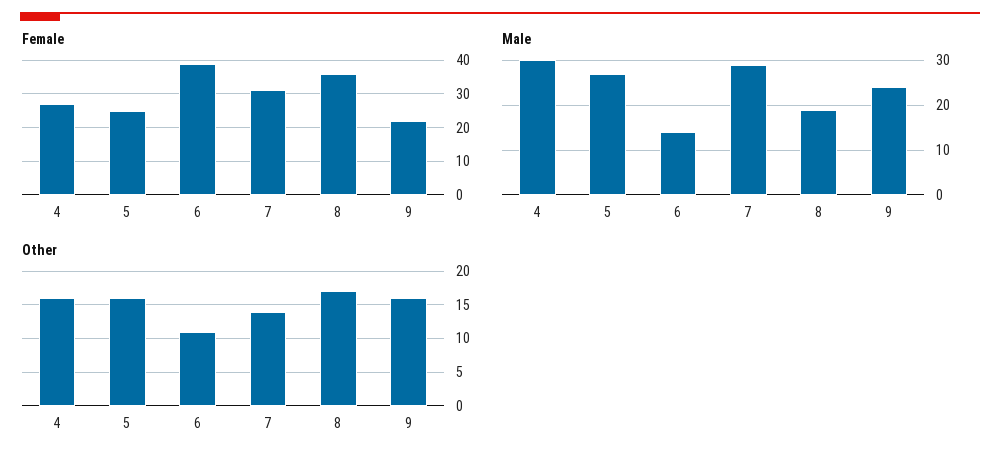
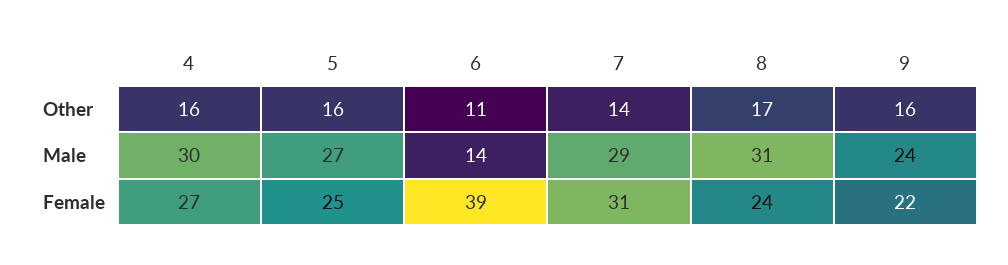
Female, 8: 35 -> 24
Male, 8: 20 -> 31

